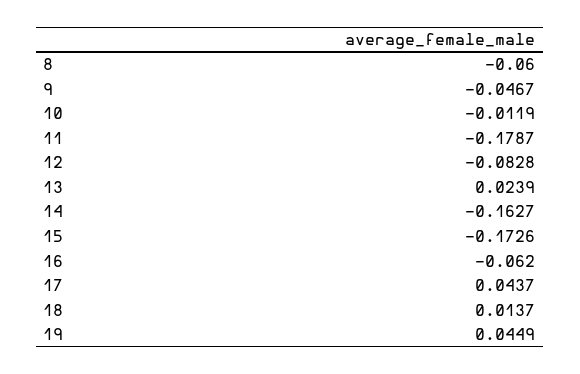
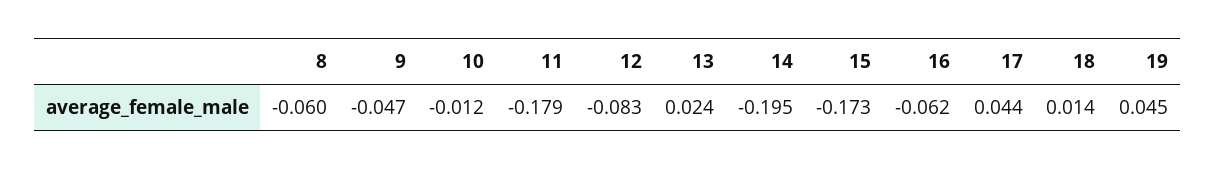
14: -0.1627 -> -0.195

